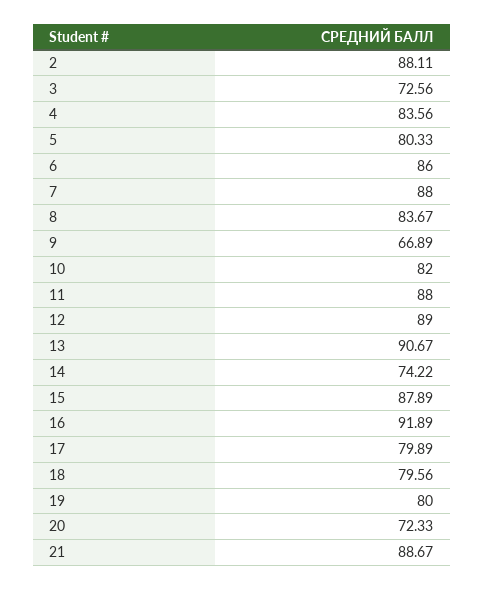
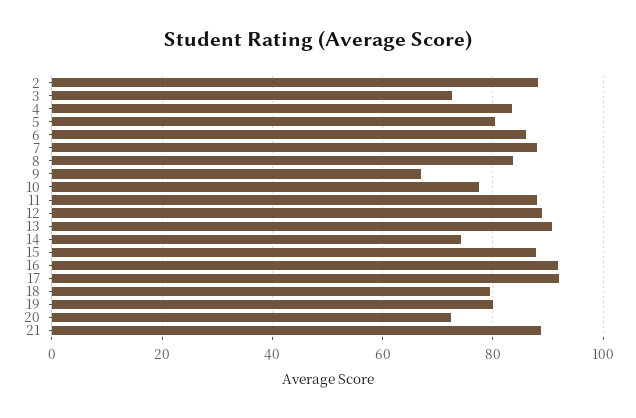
10: 82 -> 78
17: 79.89 -> 92

